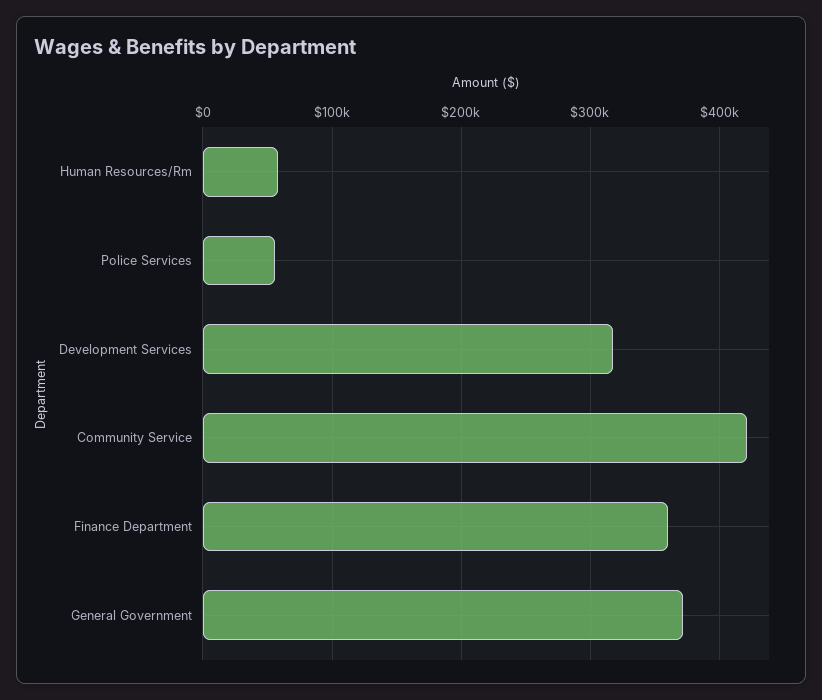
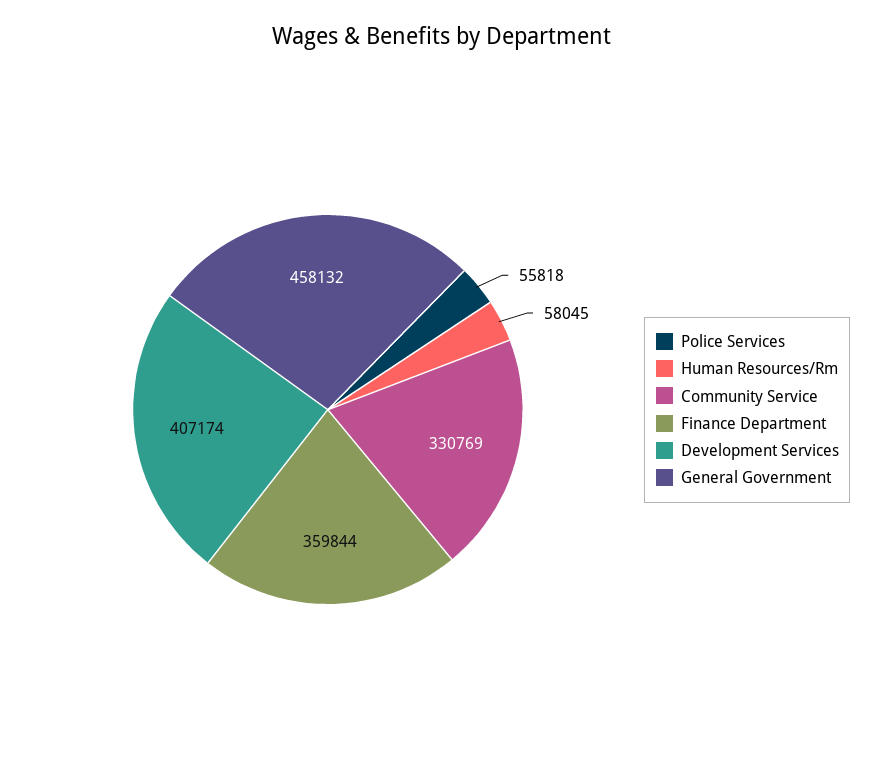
Development Services: 320000 -> 407174
Community Service: 420000 -> 330769
General Government: 370000 -> 458132

